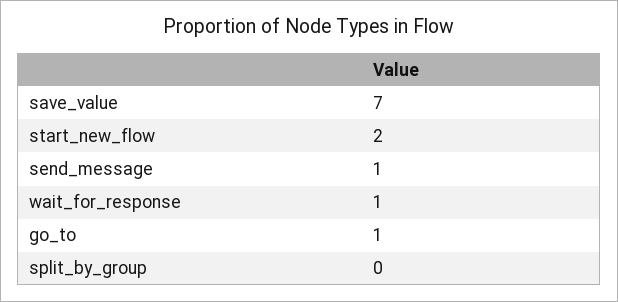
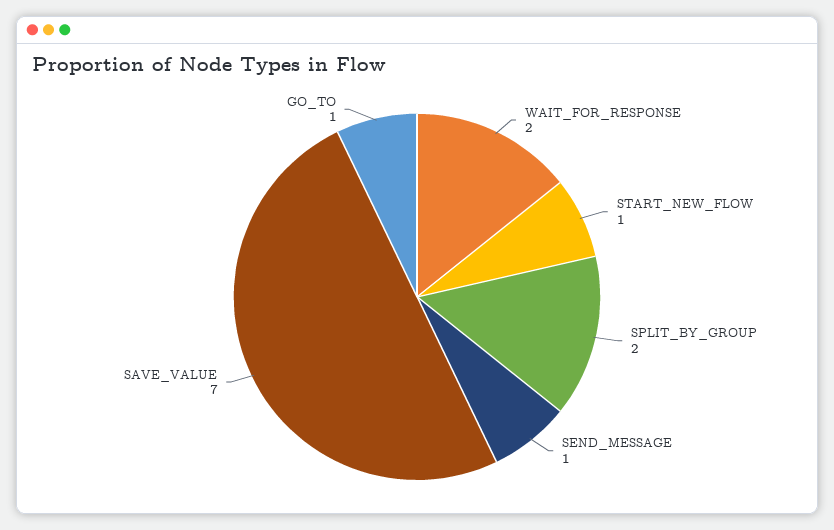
start_new_flow: 2 -> 1
wait_for_response: 1 -> 2
split_by_group: 0 -> 2

